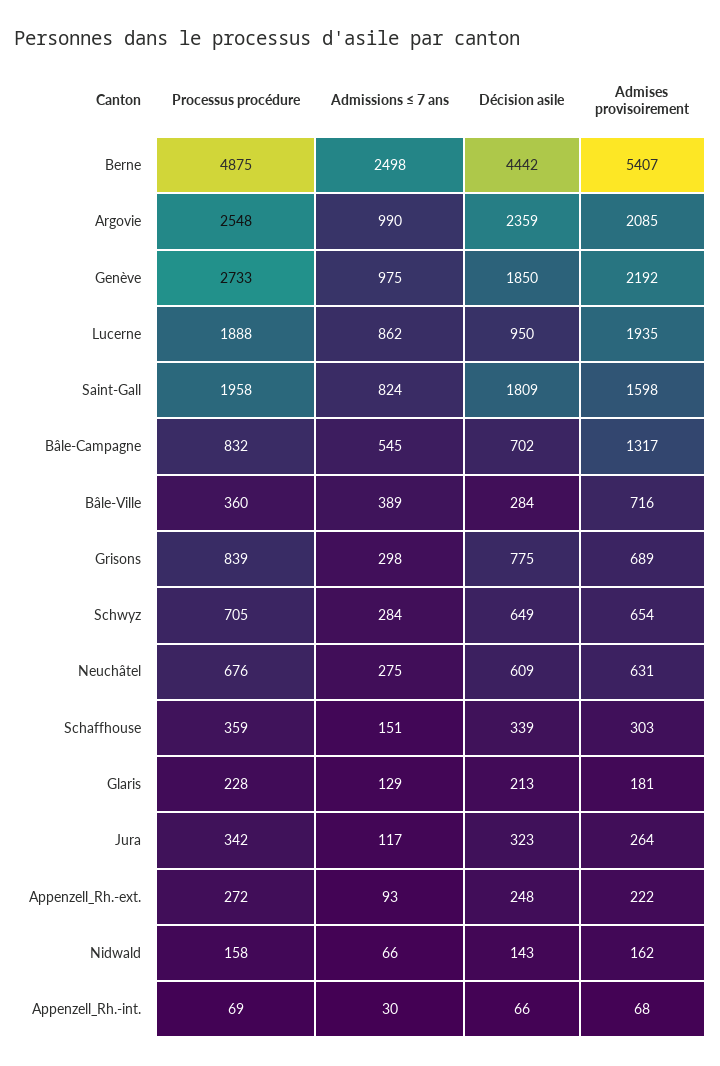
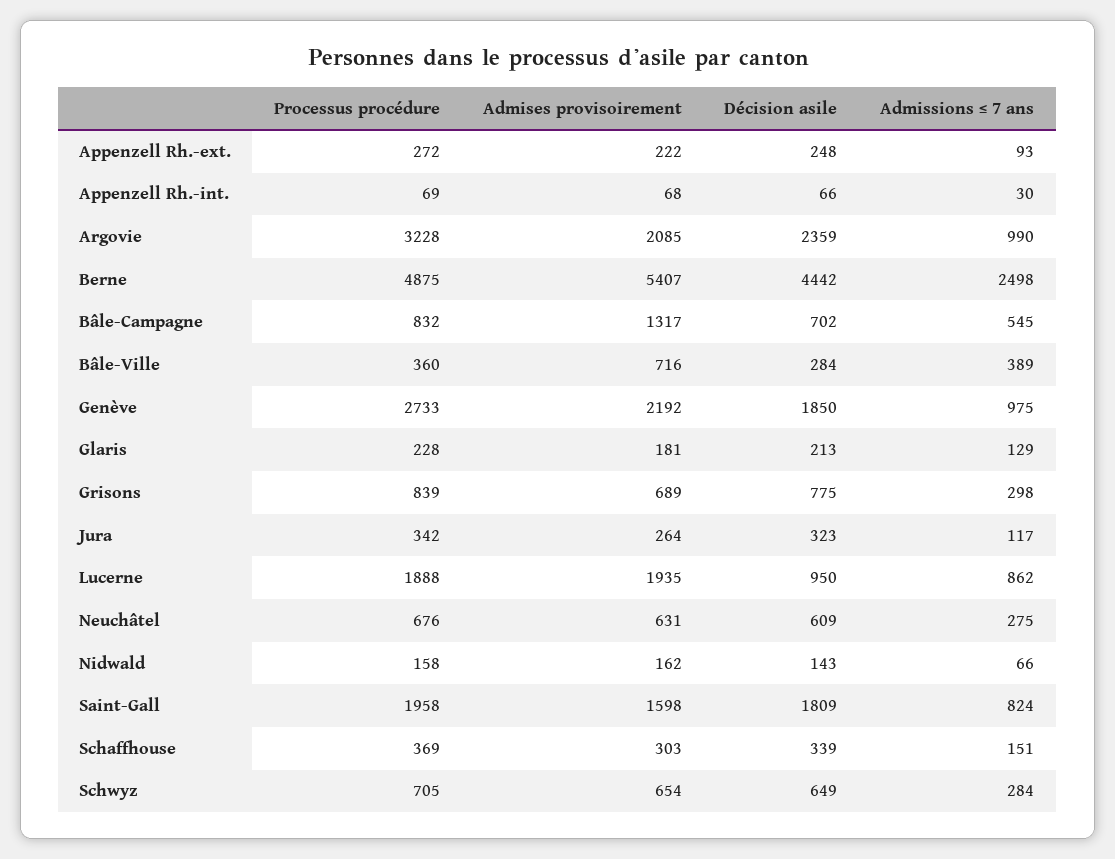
Processus procédure, Argovie: 2548 -> 3228
Processus procédure, Schaffhouse: 359 -> 369

